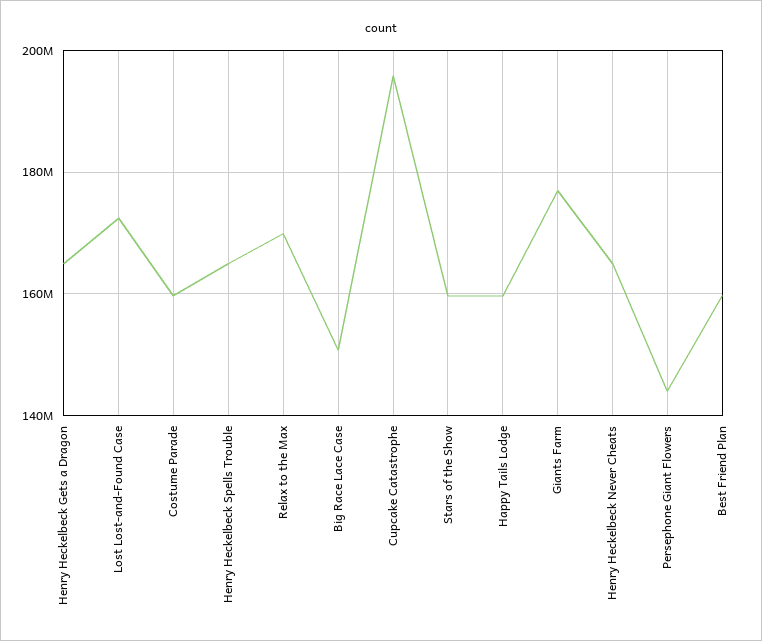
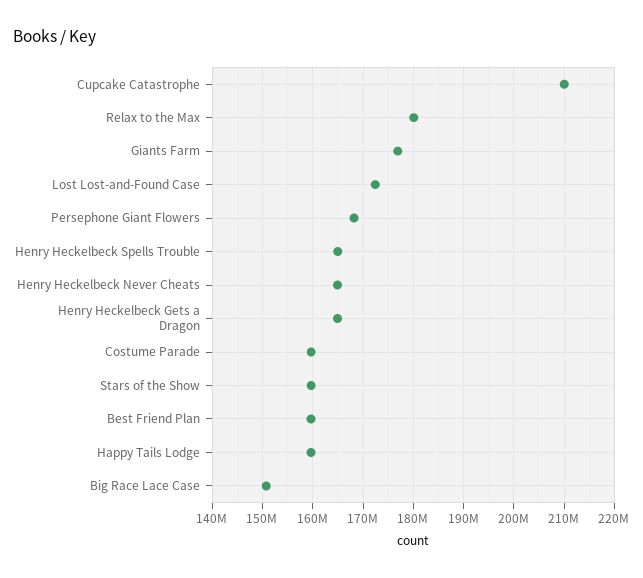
Relax to the Max: 170000000 -> 180000000
Cupcake Catastrophe: 196000000 -> 210000000
Persephone Giant Flowers: 144000000 -> 168000000

